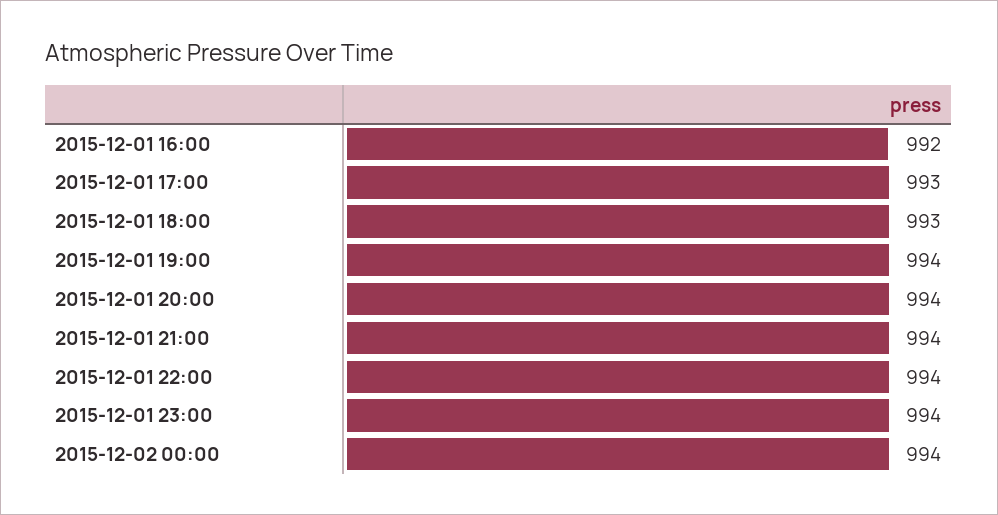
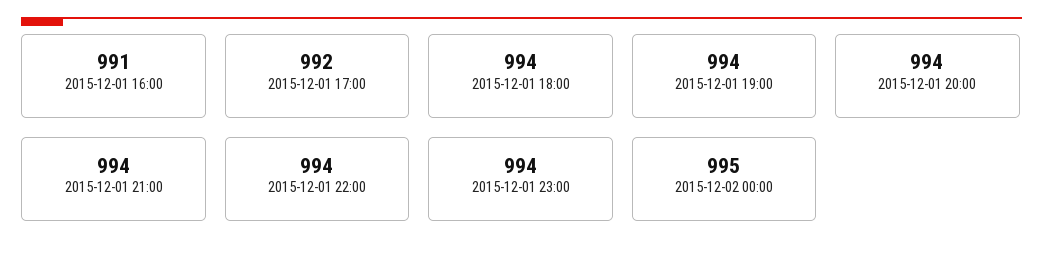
2015-12-01 16:00: 992 -> 991
2015-12-01 17:00: 993 -> 992
2015-12-01 18:00: 993 -> 994
2015-12-02 00:00: 994 -> 995

